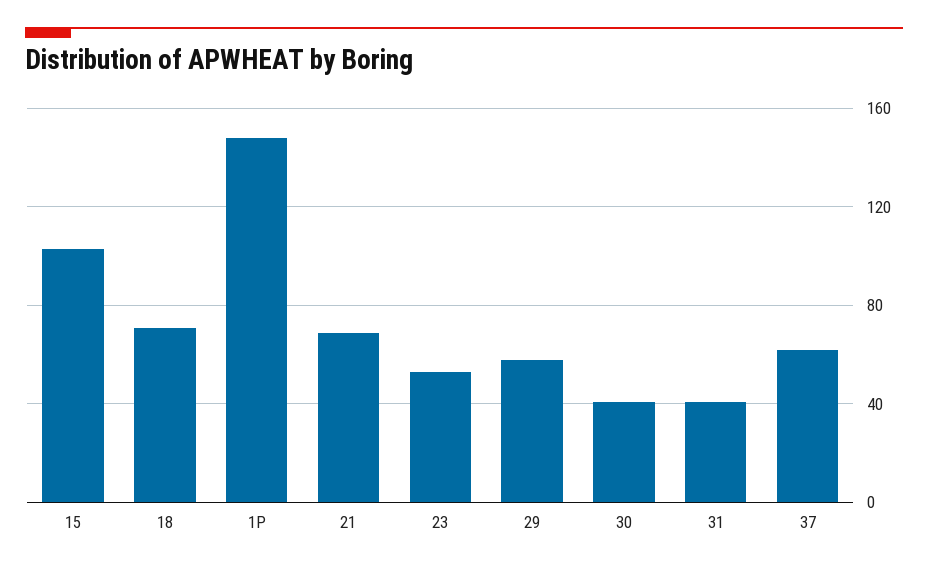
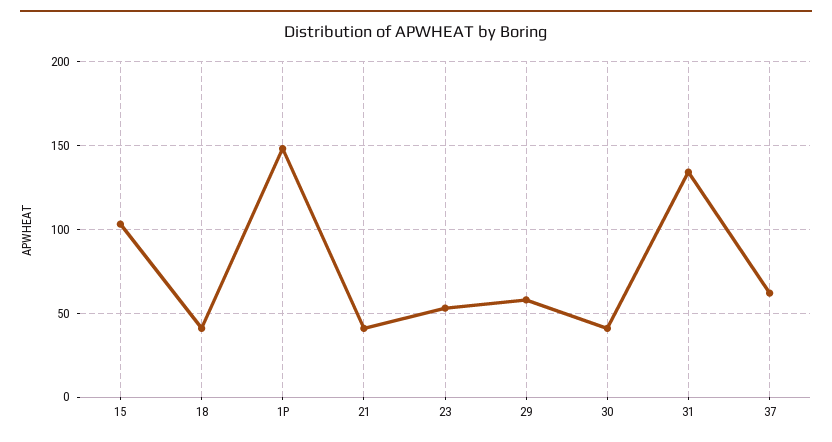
18: 70 -> 40
21: 70 -> 40
31: 40 -> 135

